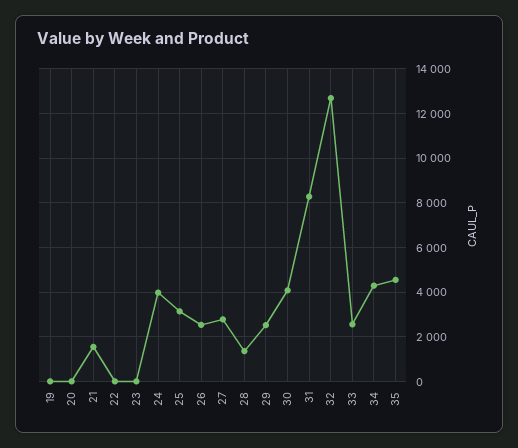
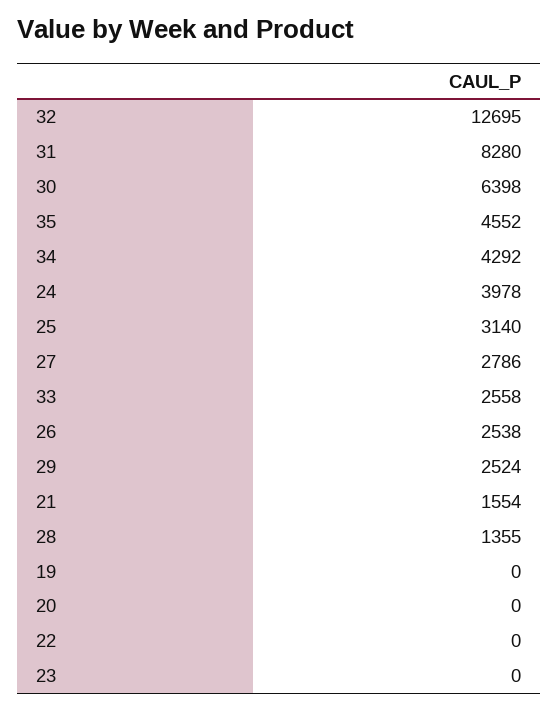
30: 4000 -> 6398

